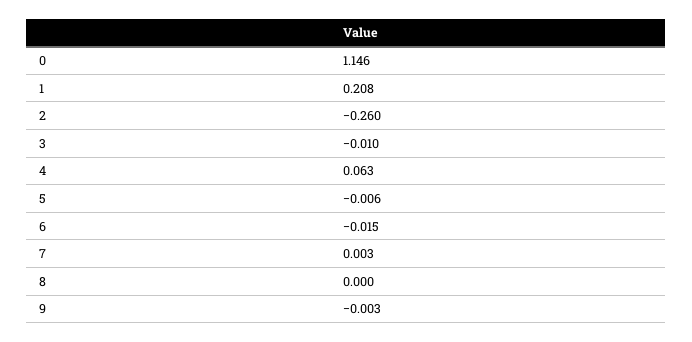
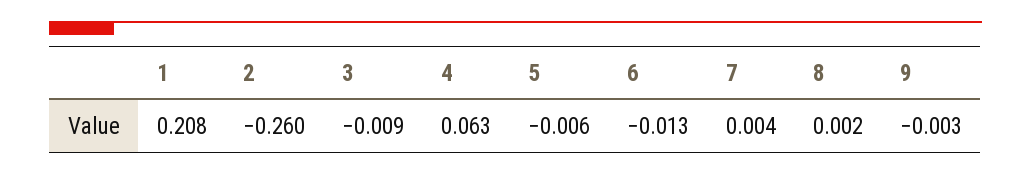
0: 1.146 -> none
3: -0.01 -> -0.009
6: -0.015 -> -0.013
7: 0.003 -> 0.004
8: 0 -> 0.002

